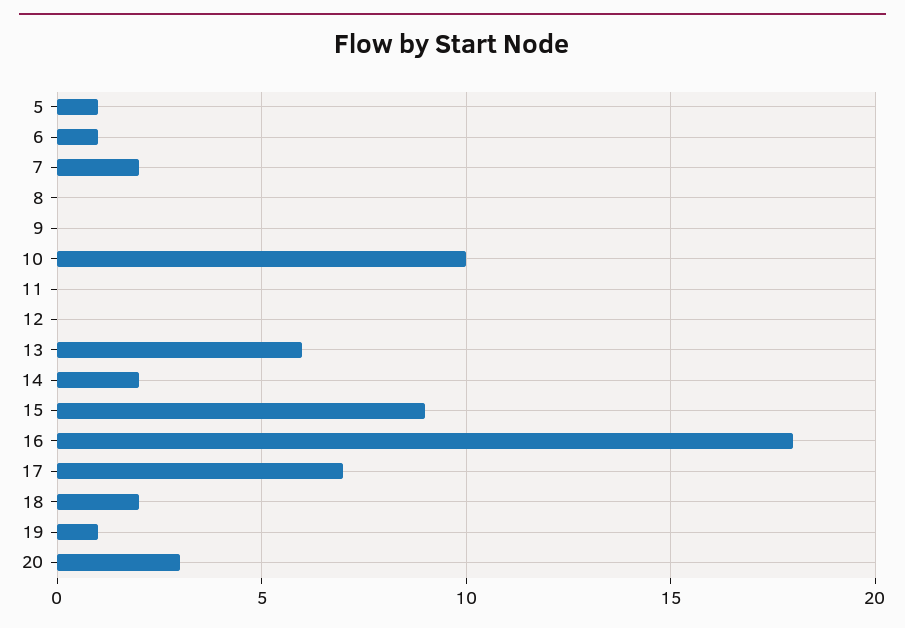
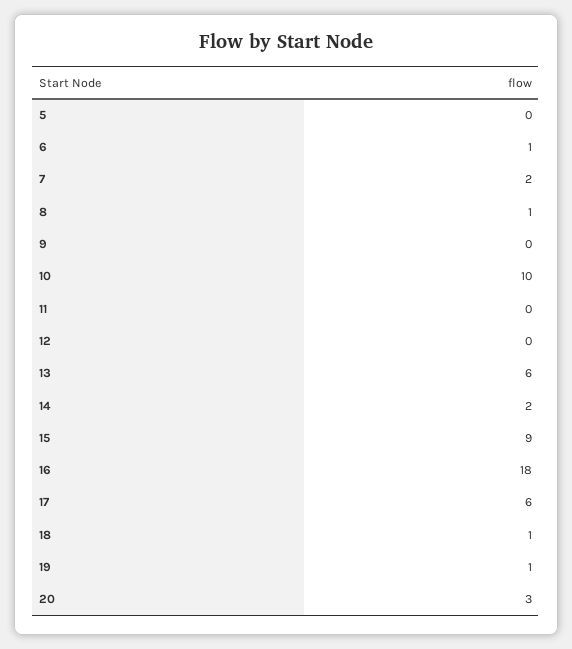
5: 1 -> 0
8: 0 -> 1
17: 7 -> 6
18: 2 -> 1

